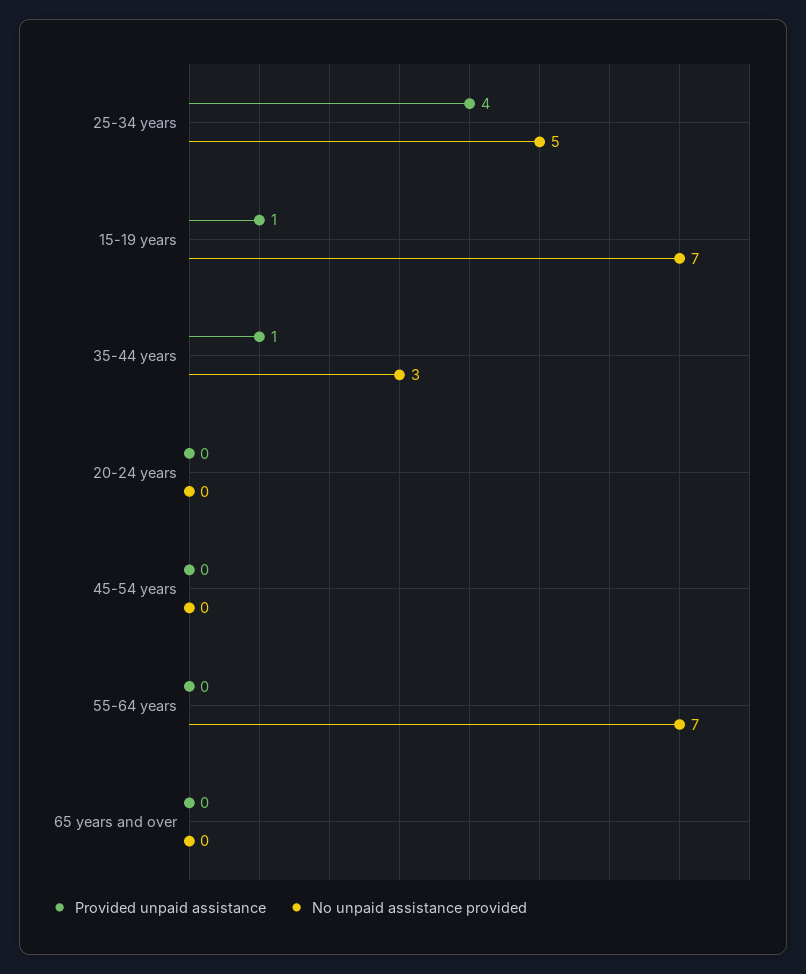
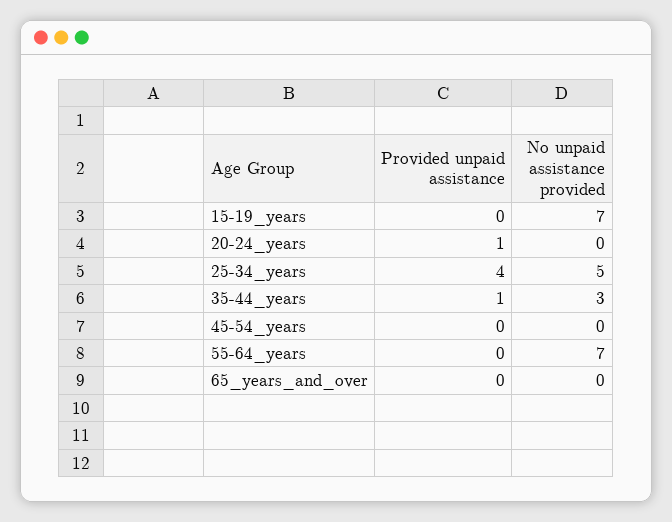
Provided unpaid assistance, 15-19 years: 1 -> 0
Provided unpaid assistance, 20-24 years: 0 -> 1

